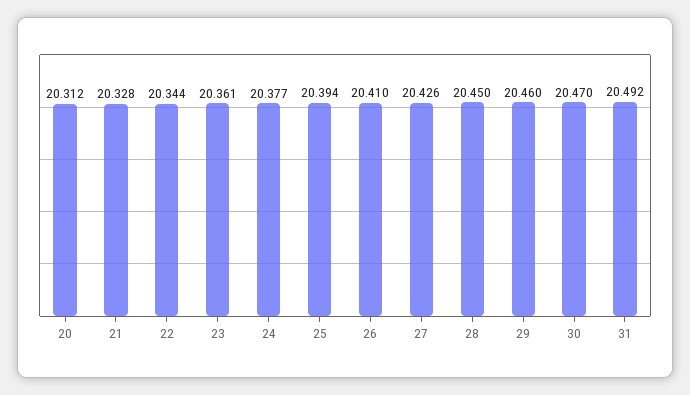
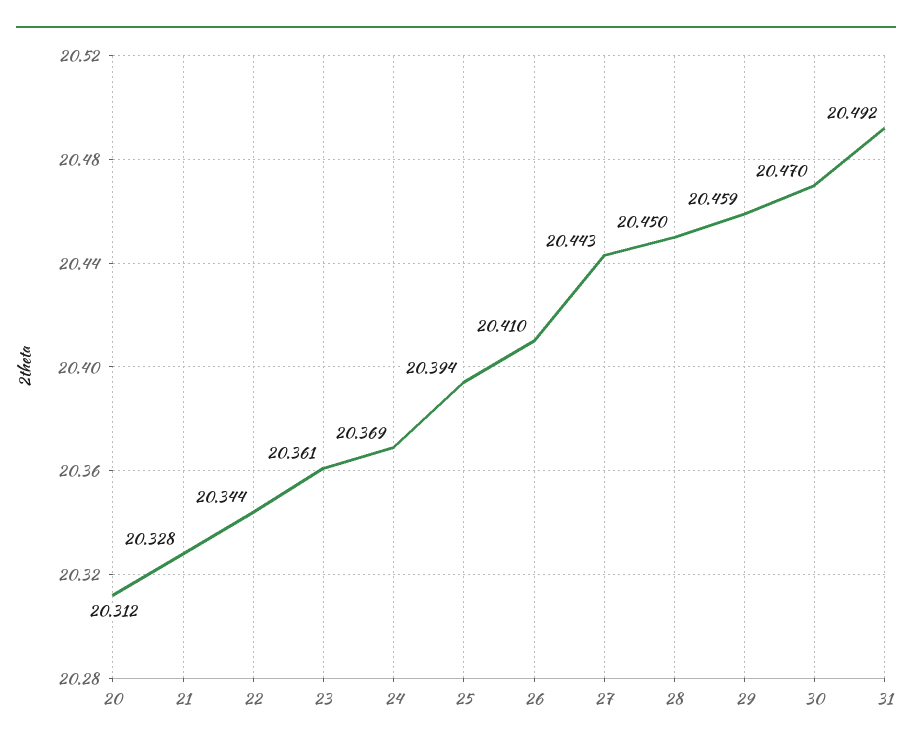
24: 20.377 -> 20.369
27: 20.426 -> 20.443
29: 20.46 -> 20.459

